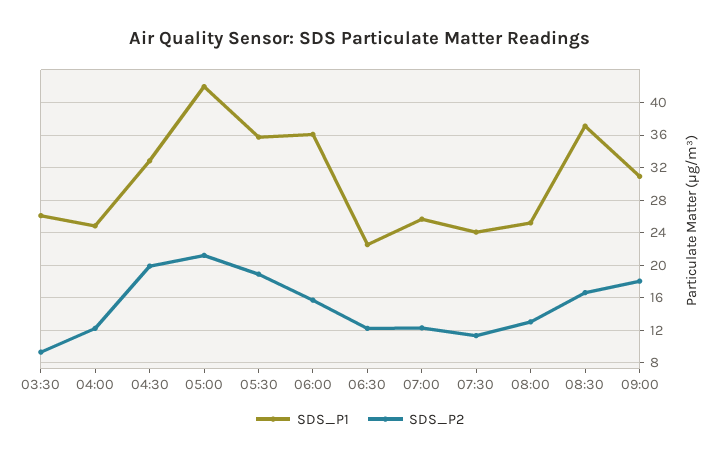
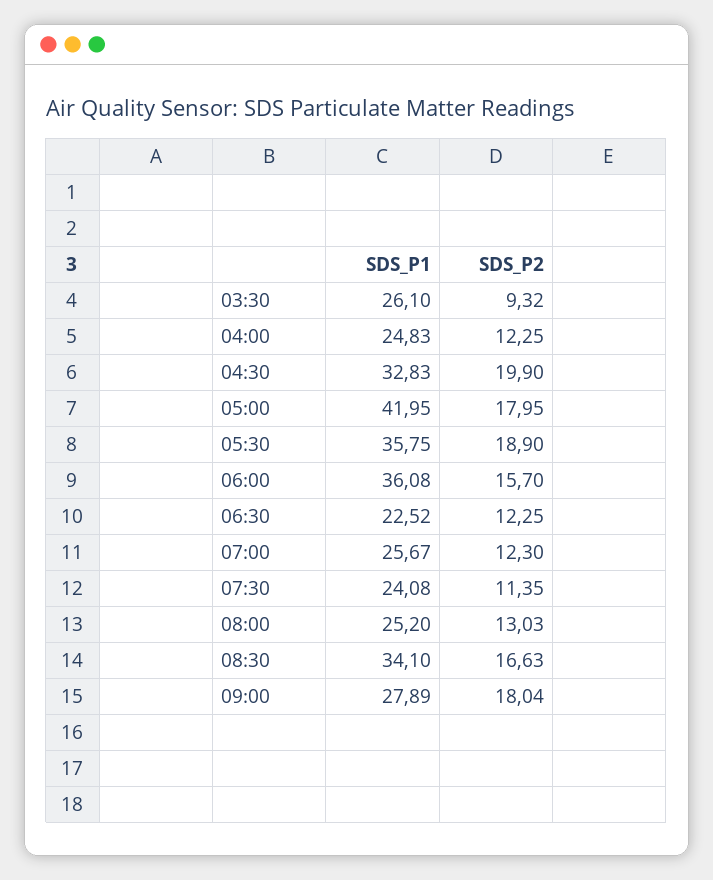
SDS_P2, 05:00: 21 -> 17.95
SDS_P1, 08:30: 37 -> 34.1
SDS_P1, 09:00: 31 -> 27.89

